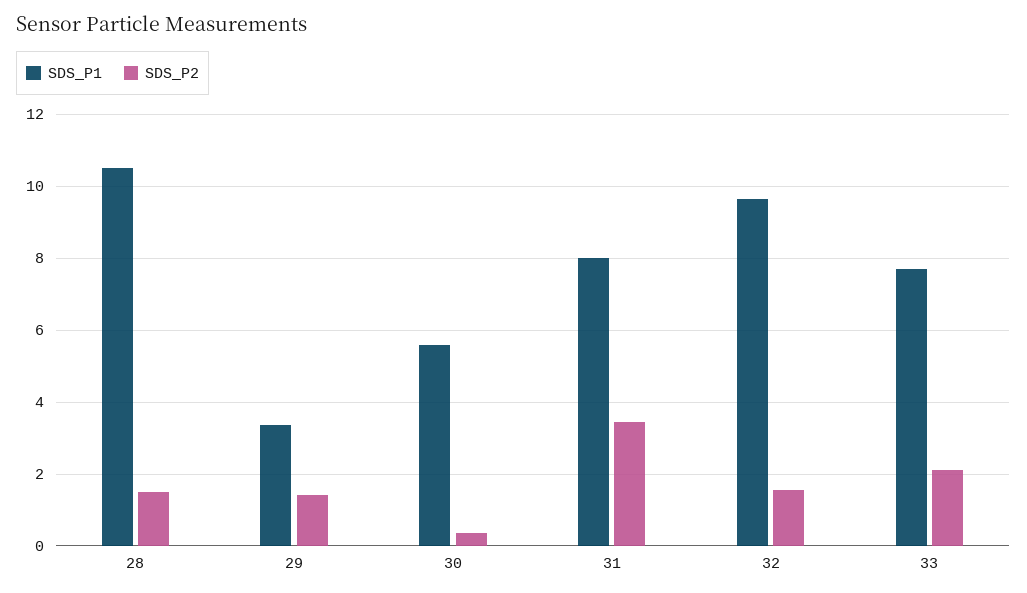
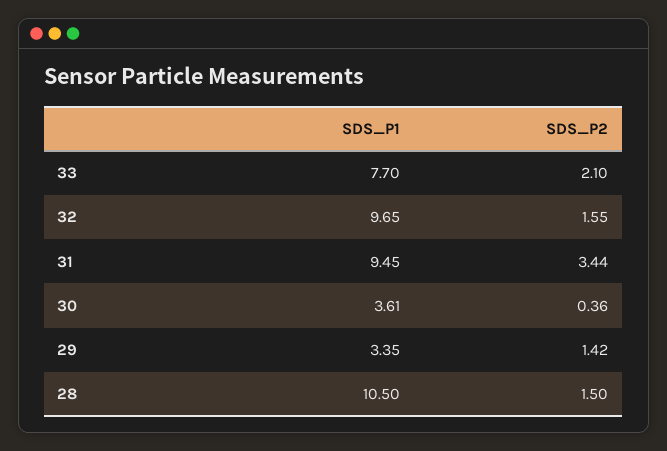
SDS_P1, 30: 5.6 -> 3.61
SDS_P1, 31: 8 -> 9.45

